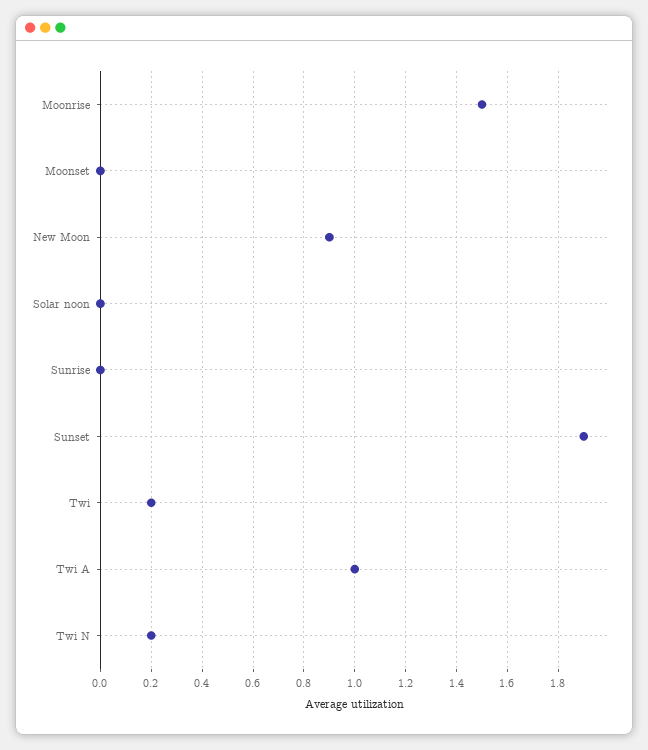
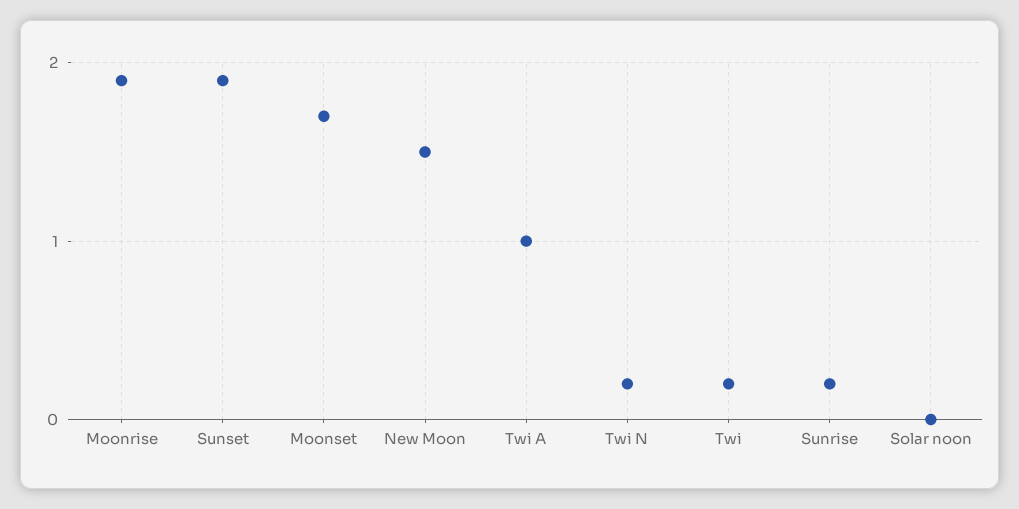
Moonrise: 1.5 -> 1.9
Moonset: 0 -> 1.7
New Moon: 0.9 -> 1.5
Sunrise: 0 -> 0.2

